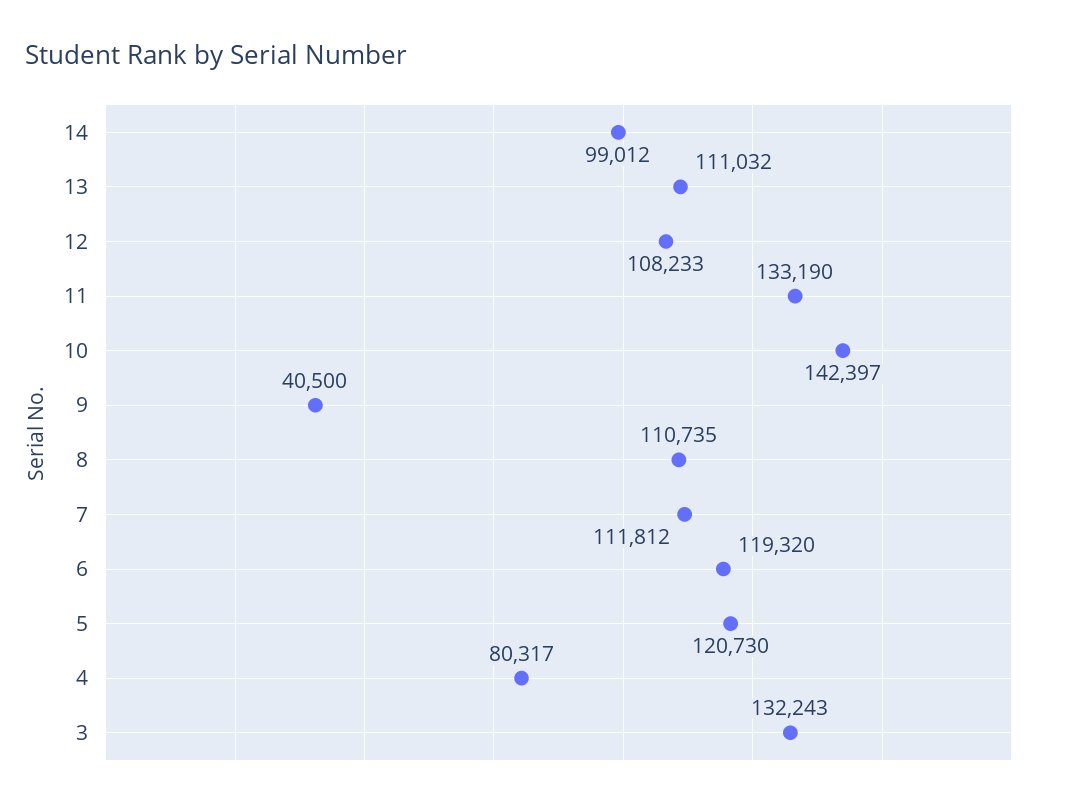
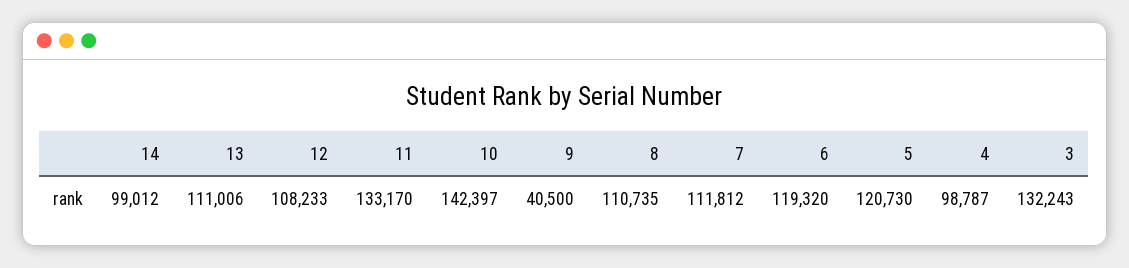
13: 111032 -> 111006
11: 133190 -> 133170
4: 80317 -> 98787

